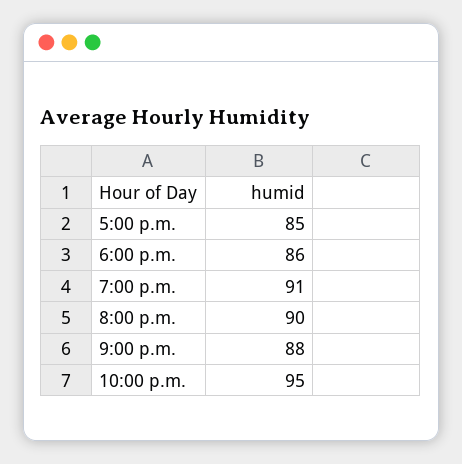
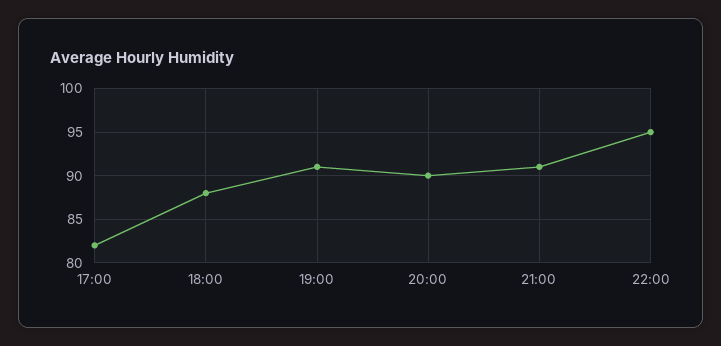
5:00 p.m.: 85 -> 82
6:00 p.m.: 86 -> 88
9:00 p.m.: 88 -> 91

